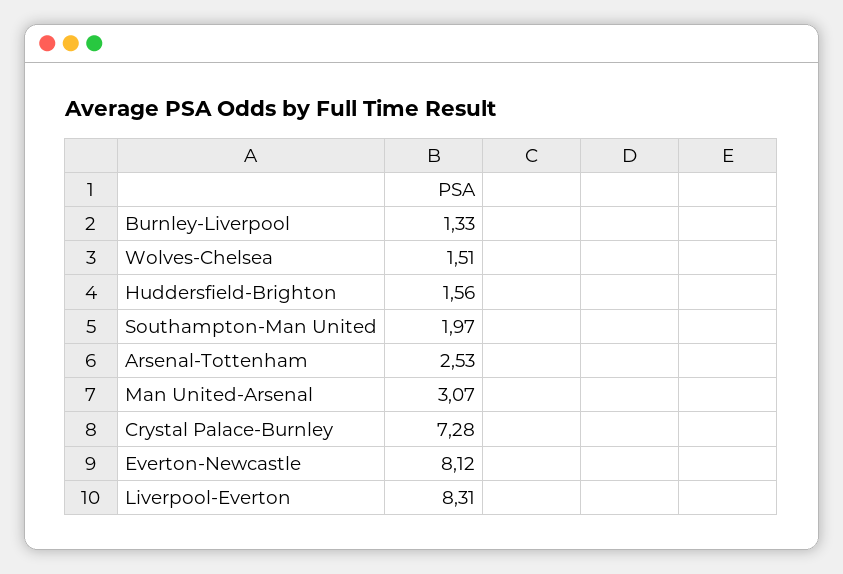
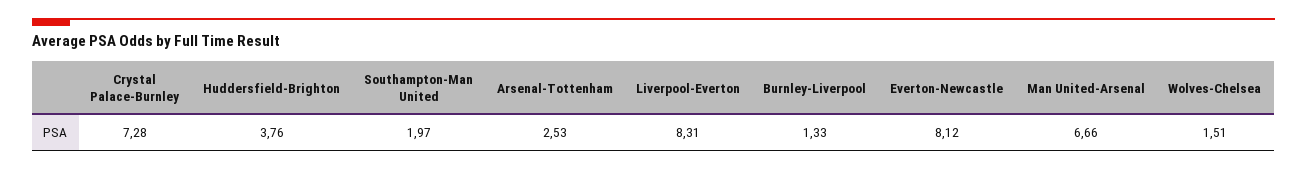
Huddersfield-Brighton: 1.56 -> 3.76
Man United-Arsenal: 3.07 -> 6.66

